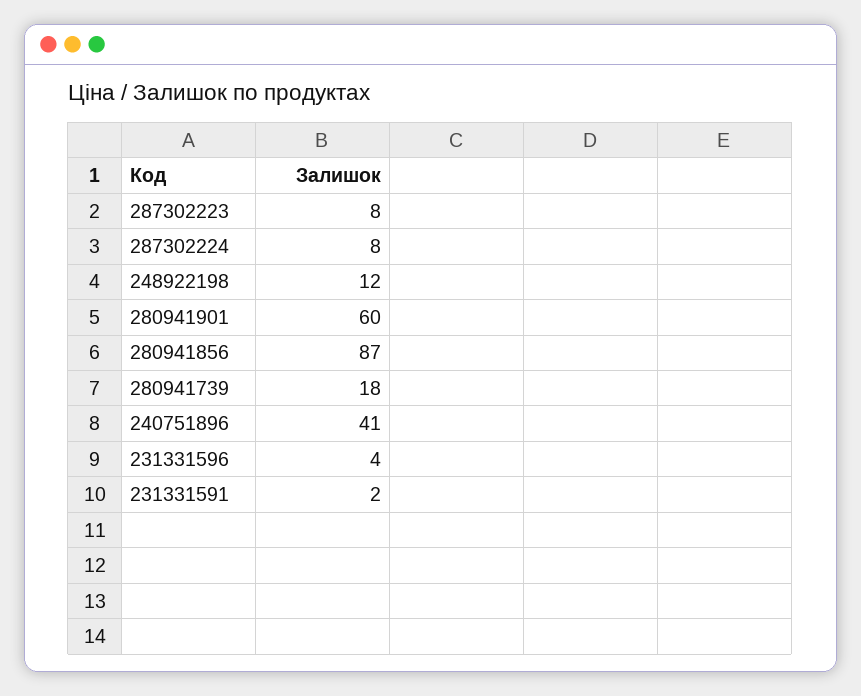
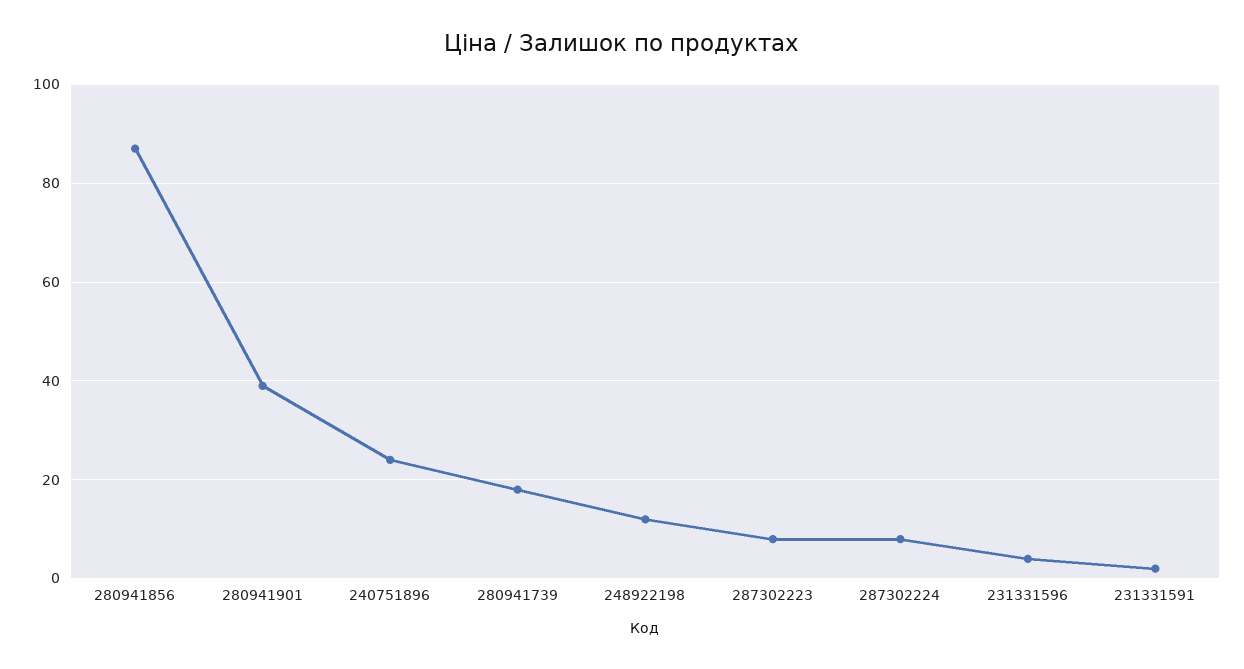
280941901: 60 -> 40
240751896: 41 -> 25

